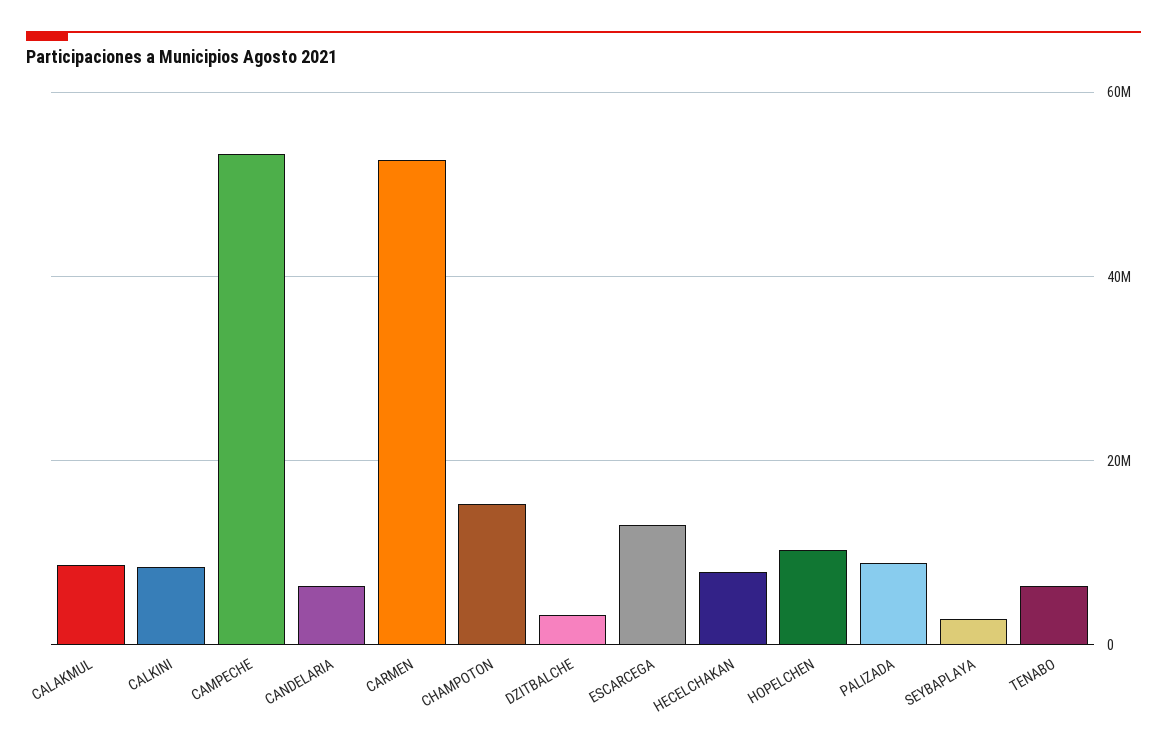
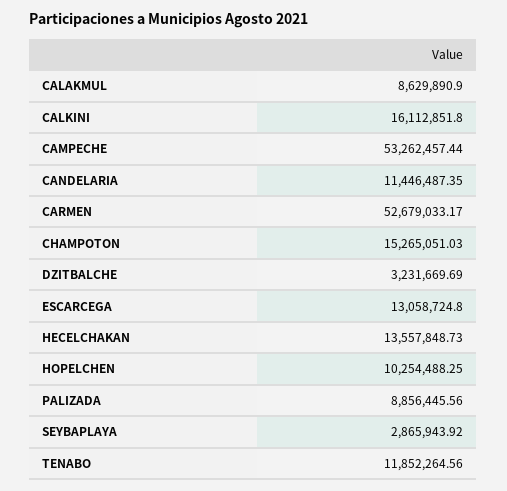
CALKINI: 8000000 -> 16112851.8
CANDELARIA: 6000000 -> 11446487.35
HECELCHAKAN: 8000000 -> 13557848.73
TENABO: 6000000 -> 11852264.56

